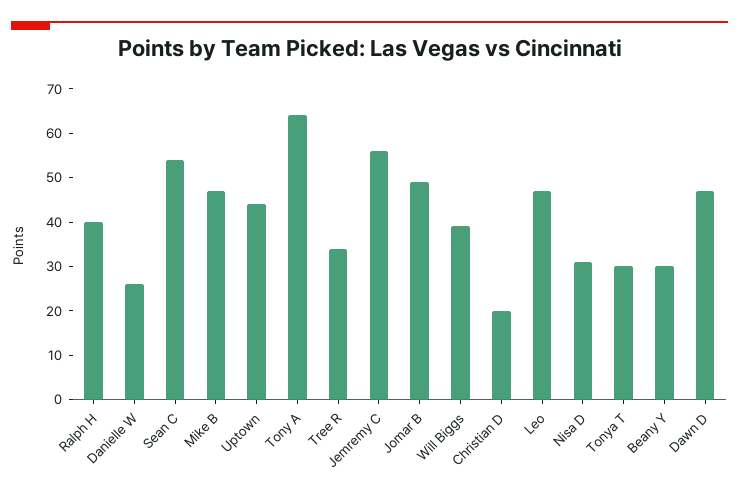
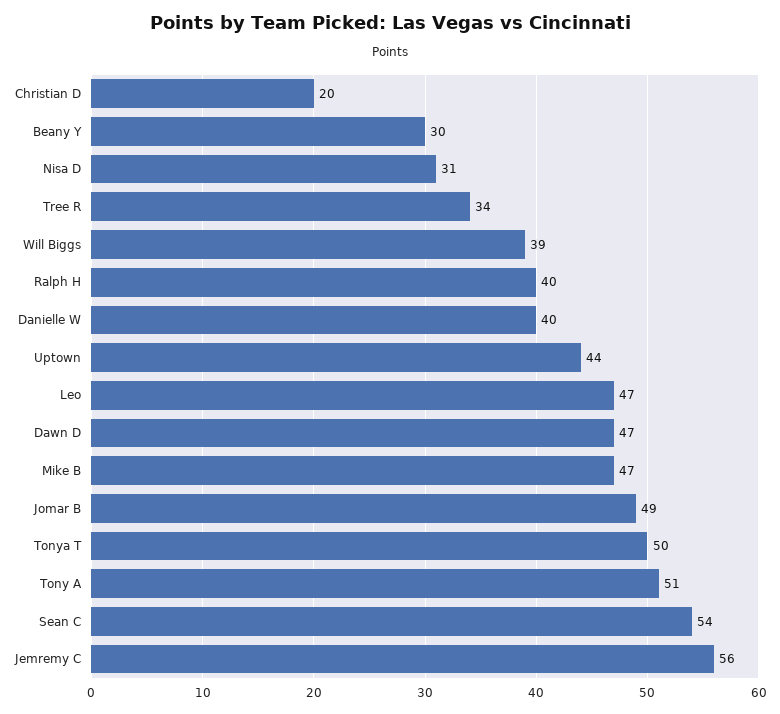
Danielle W: 25 -> 40
Tony A: 65 -> 51
Tonya T: 30 -> 50

